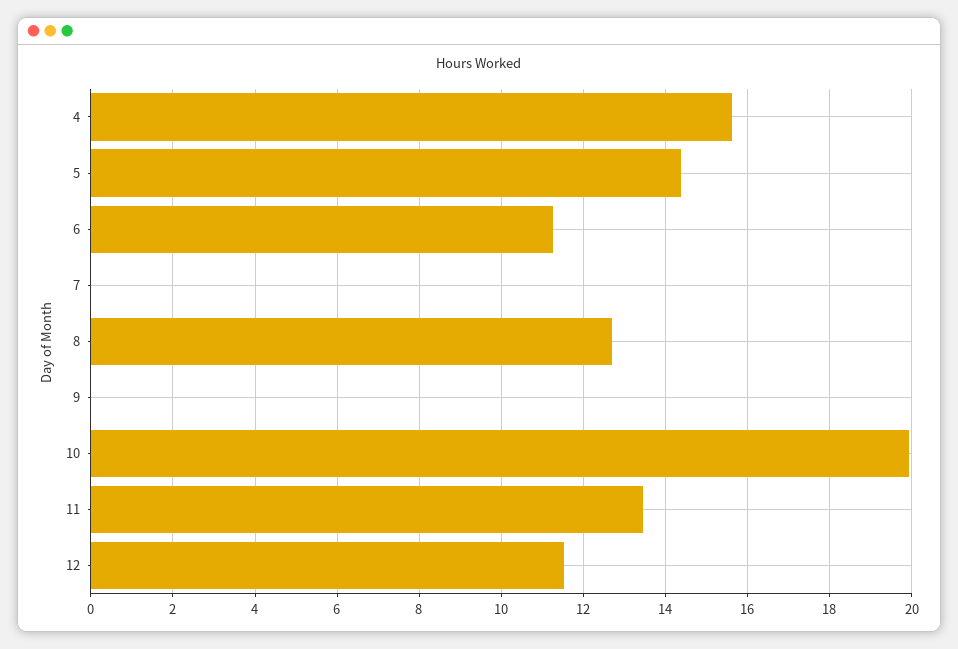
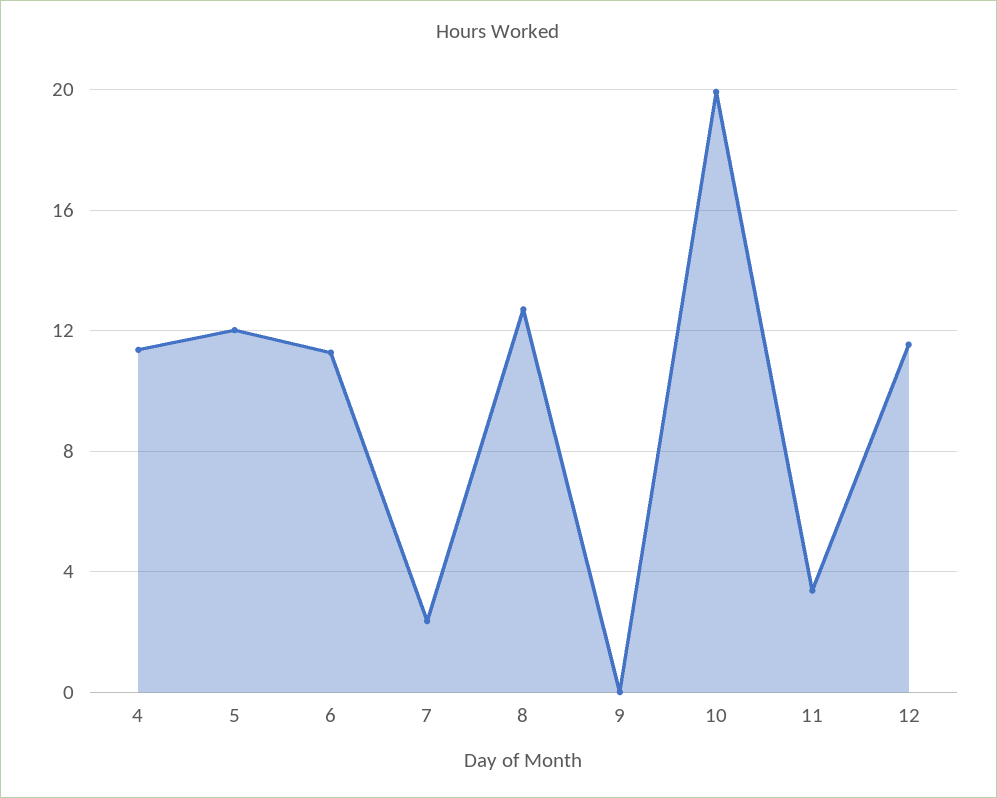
4: 15.6 -> 11.5
5: 14.4 -> 12
7: 0 -> 2.5
11: 13.4 -> 3.5

